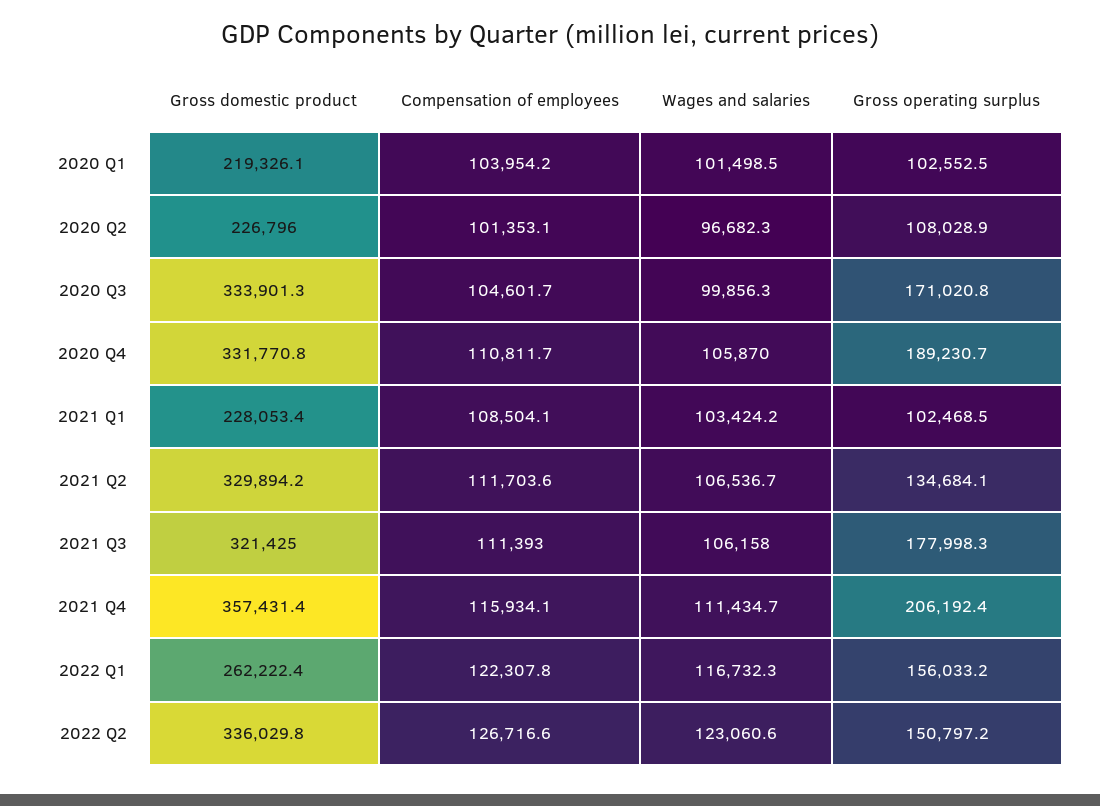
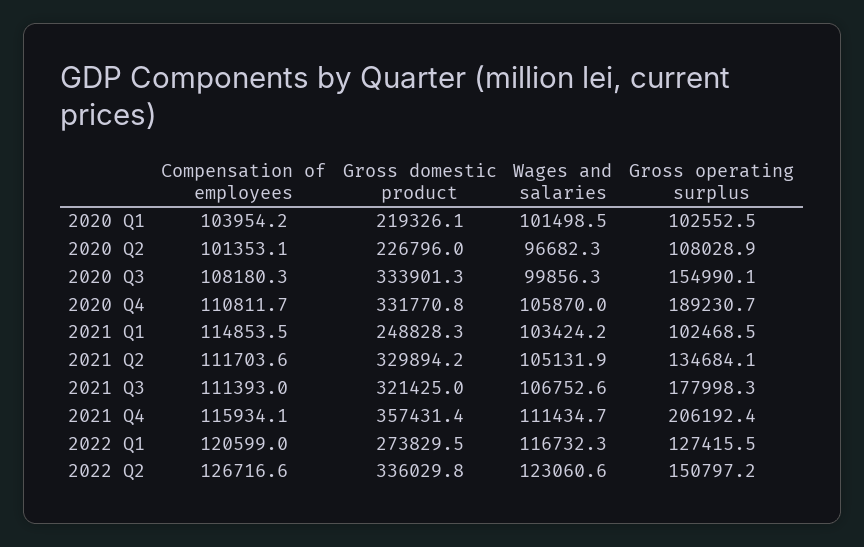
Compensation of employees, 2020 Q3: 104601.7 -> 108180.3
Gross operating surplus, 2020 Q3: 171020.8 -> 154990.1
Gross domestic product, 2021 Q1: 228053.4 -> 248828.3
Compensation of employees, 2021 Q1: 108504.1 -> 114853.5
Wages and salaries, 2021 Q2: 106536.7 -> 105131.9
Wages and salaries, 2021 Q3: 106158 -> 106752.6
Gross domestic product, 2022 Q1: 262222.4 -> 273829.5
Compensation of employees, 2022 Q1: 122307.8 -> 120599
Gross operating surplus, 2022 Q1: 156033.2 -> 127415.5

